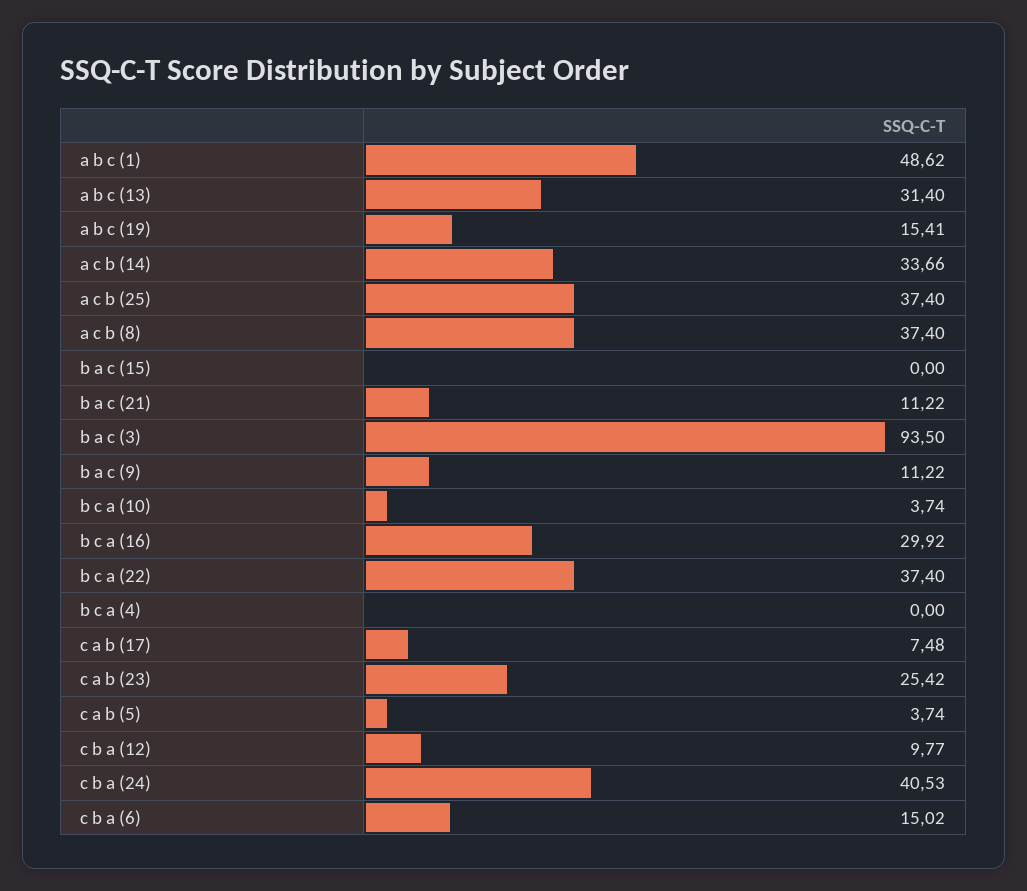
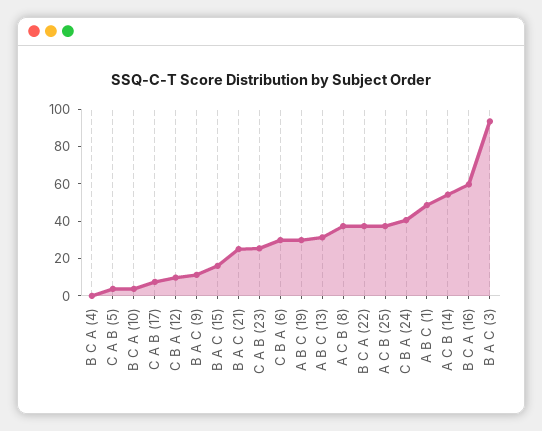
a b c (19): 15.41 -> 30
a c b (14): 33.66 -> 55
b a c (15): 0 -> 15
b a c (21): 11.22 -> 25
b c a (16): 29.92 -> 60
c b a (6): 15.02 -> 30

